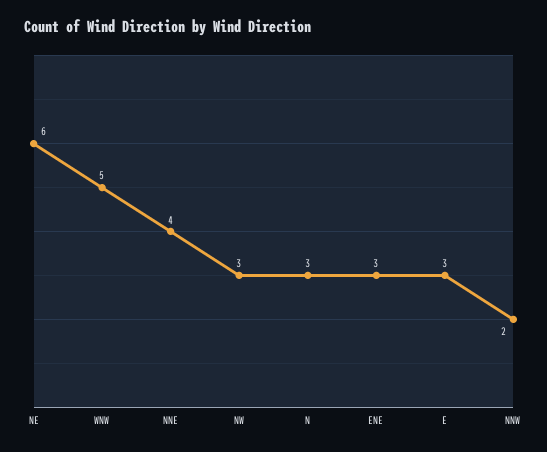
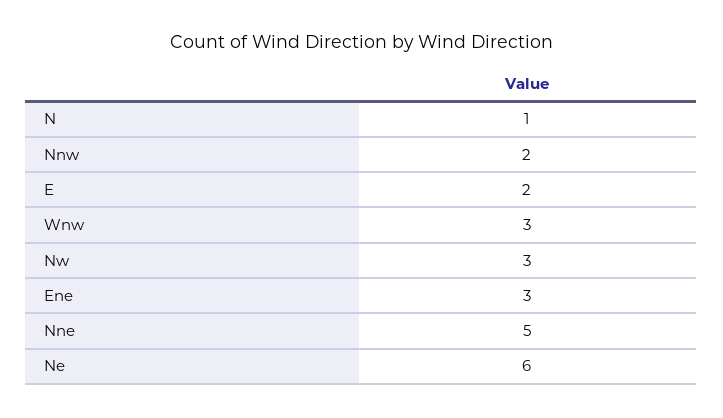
WNW: 5 -> 3
NNE: 4 -> 5
N: 3 -> 1
E: 3 -> 2

